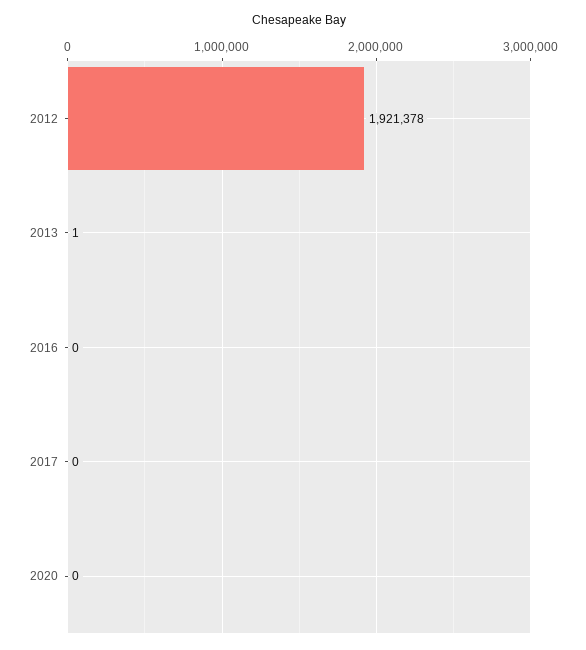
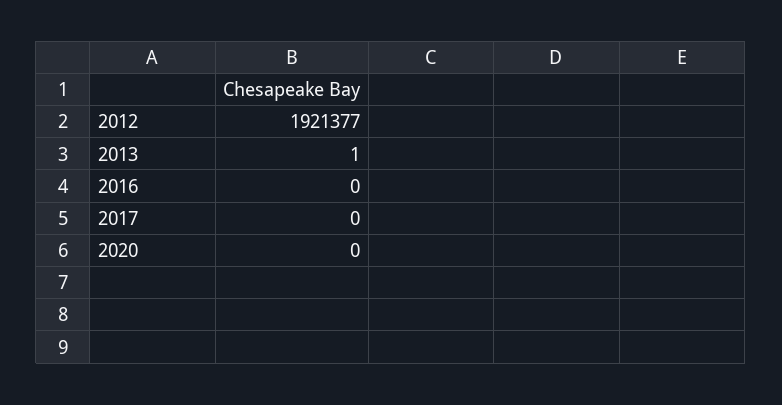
2012: 1921378 -> 1921377

